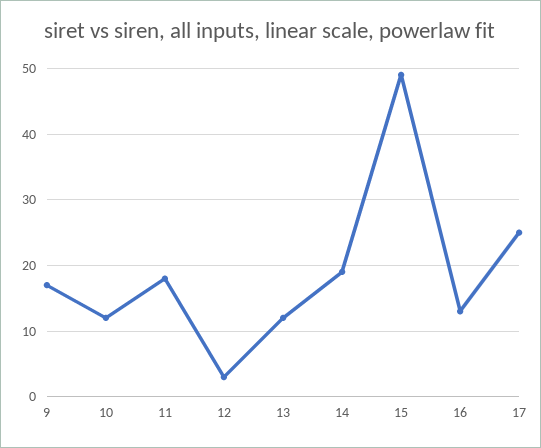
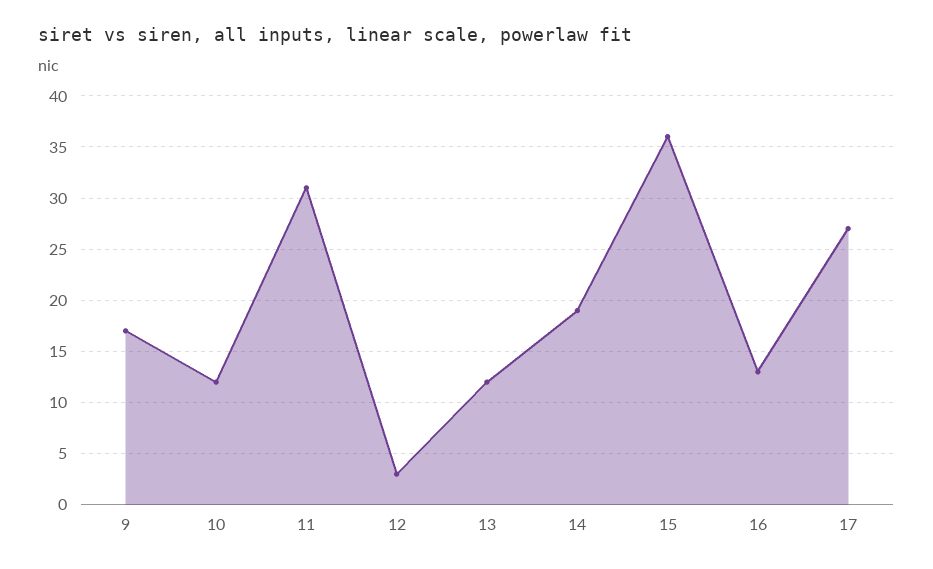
11: 18 -> 31
15: 49 -> 36
17: 25 -> 27

